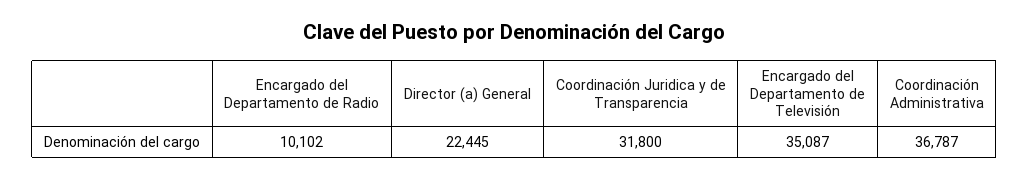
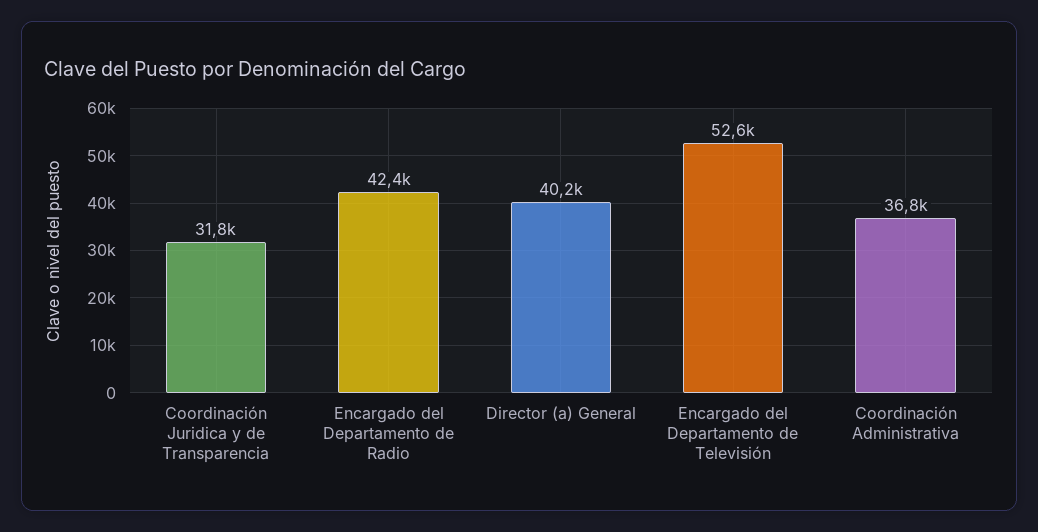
Encargado del Departamento de Radio: 10102 -> 42400
Director (a) General: 22445 -> 40200
Encargado del Departamento de Televisión: 35087 -> 52600

